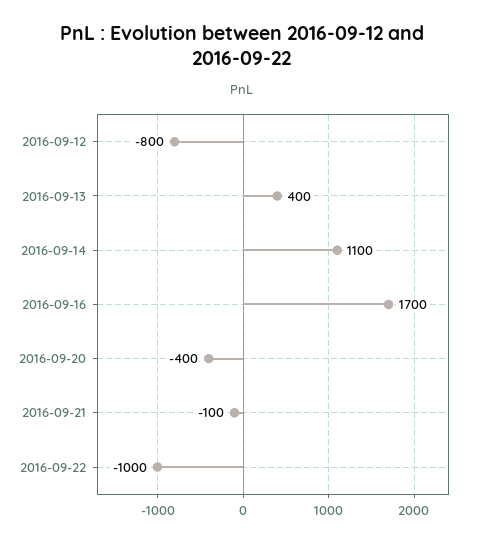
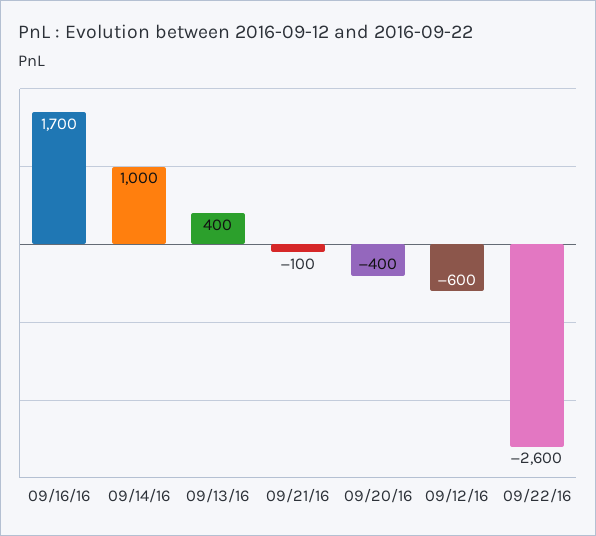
2016-09-12: -800 -> -600
2016-09-14: 1100 -> 1000
2016-09-22: -1000 -> -2600

